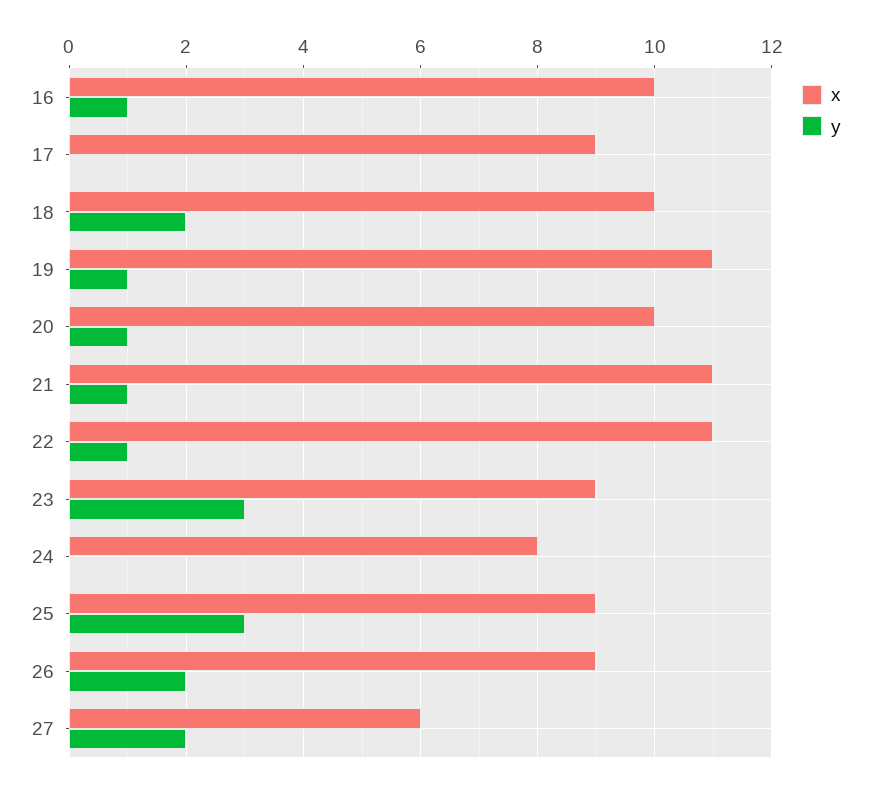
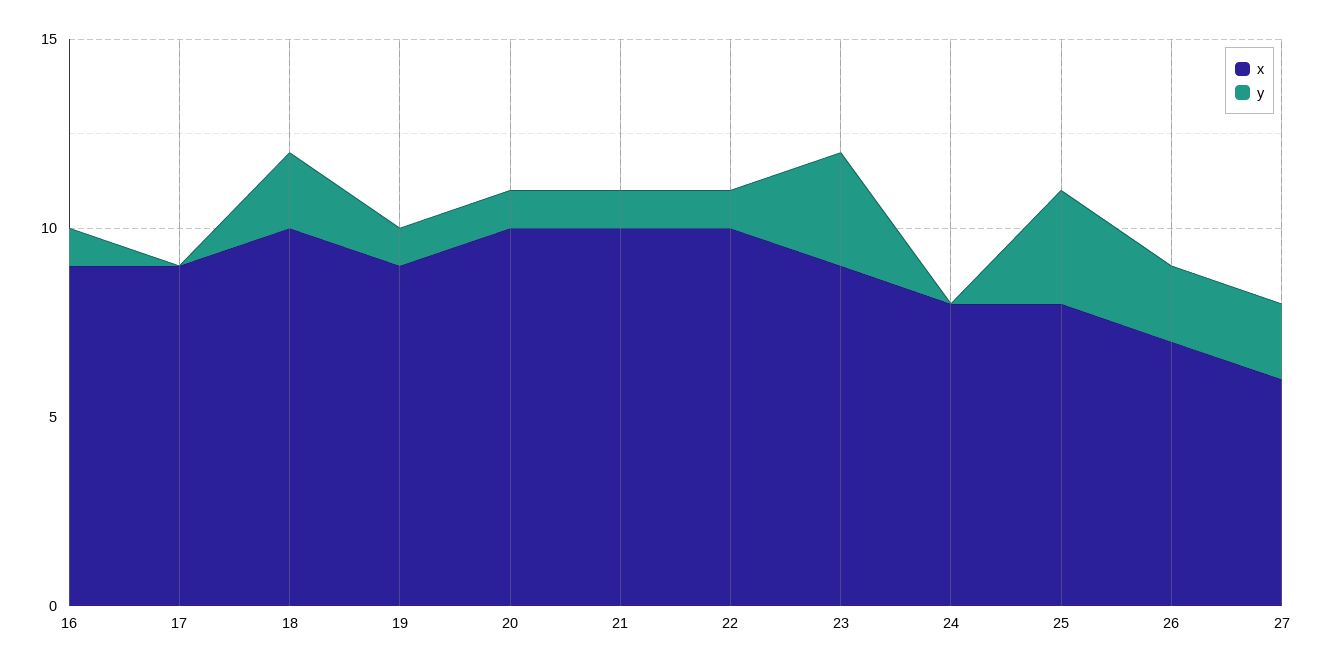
x, 16: 10 -> 9
x, 19: 11 -> 9
x, 21: 11 -> 10
x, 22: 11 -> 10
x, 25: 9 -> 8
x, 26: 9 -> 7

